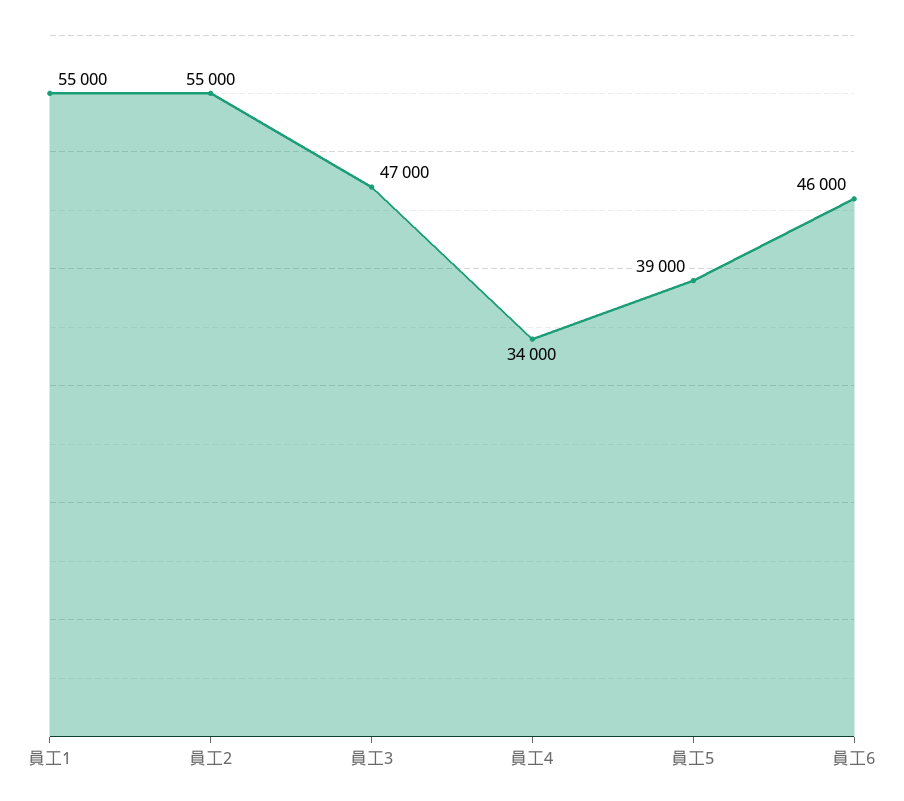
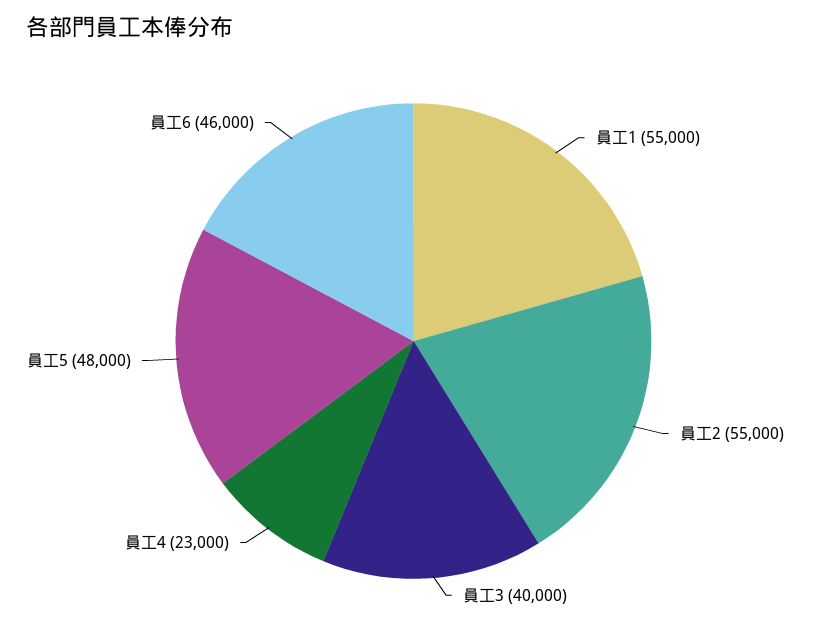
員工3: 47000 -> 40000
員工4: 34000 -> 23000
員工5: 39000 -> 48000

